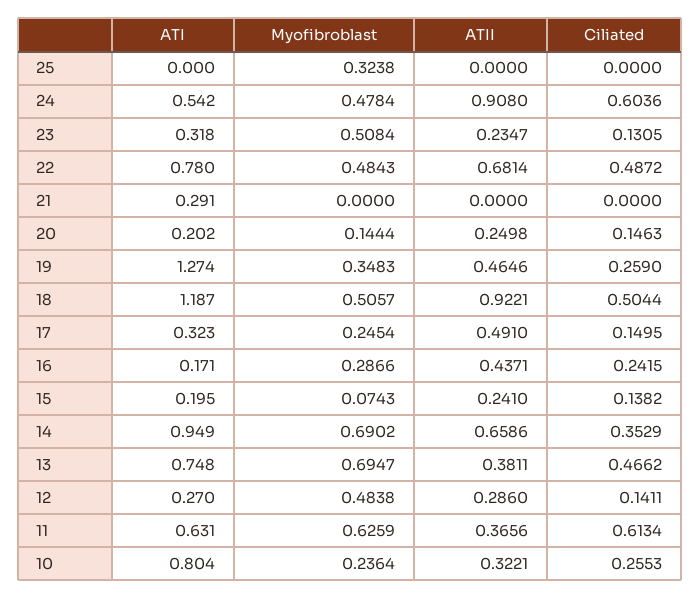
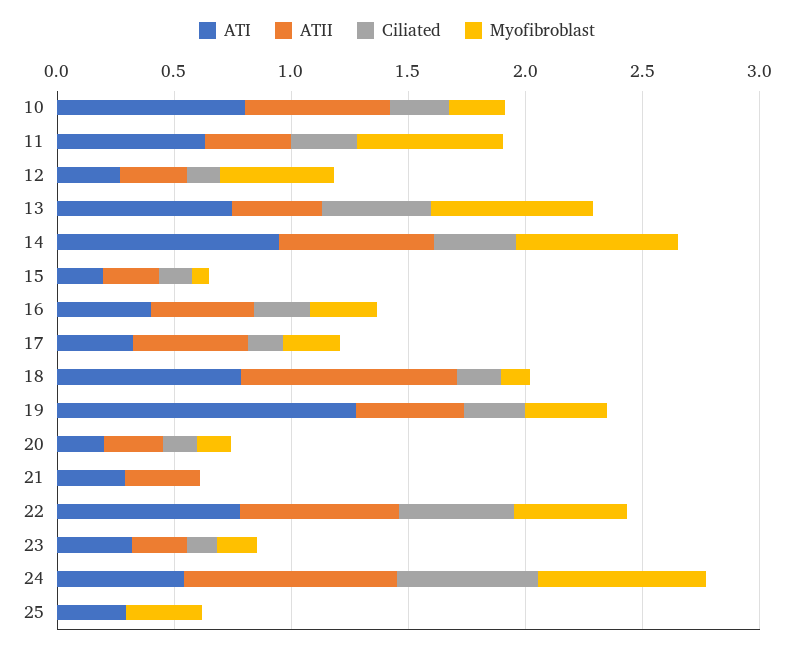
ATI, 25: 0 -> 0.3
Myofibroblast, 24: 0.4784 -> 0.7
Myofibroblast, 23: 0.5084 -> 0.2
ATII, 21: 0 -> 0.3
ATI, 18: 1.187 -> 0.8
Myofibroblast, 18: 0.5057 -> 0.1
Ciliated, 18: 0.5044 -> 0.2
ATI, 16: 0.171 -> 0.4
Ciliated, 11: 0.6134 -> 0.3
ATII, 10: 0.3221 -> 0.6

